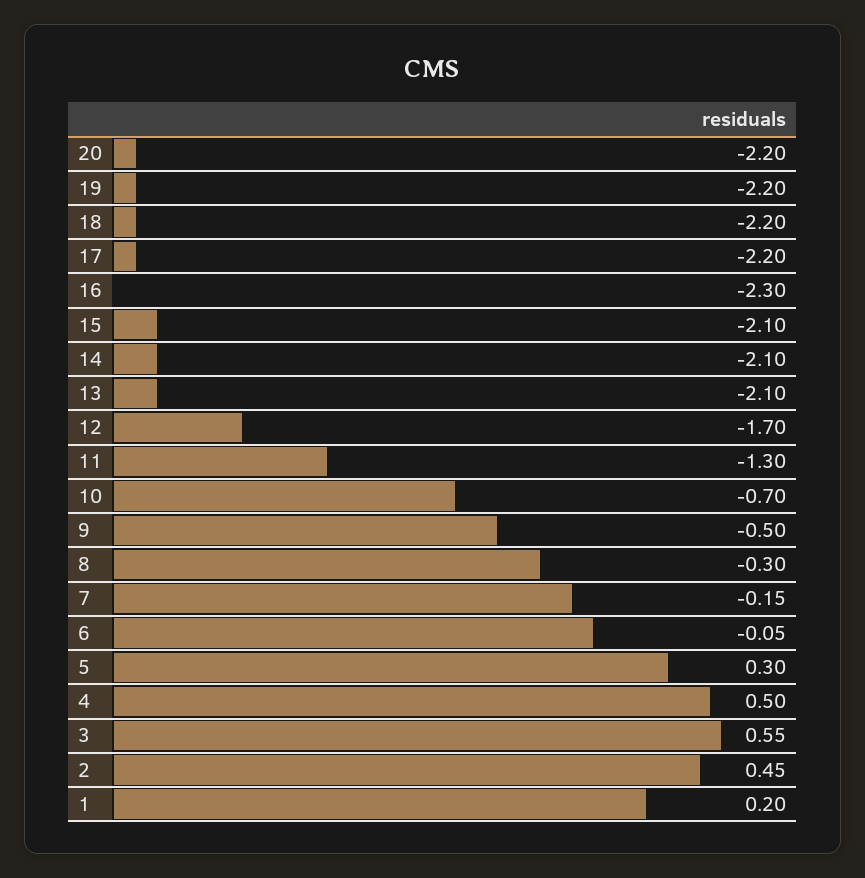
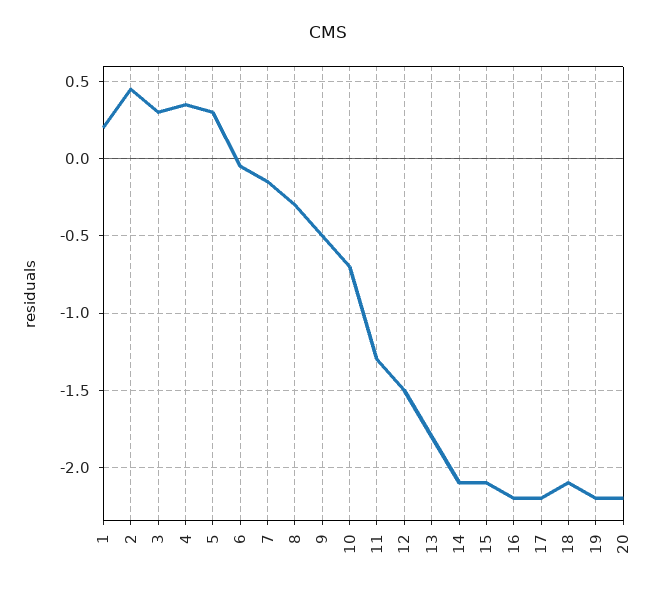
18: -2.2 -> -2.1
16: -2.3 -> -2.2
13: -2.1 -> -1.8
12: -1.7 -> -1.5
4: 0.5 -> 0.35
3: 0.55 -> 0.3

